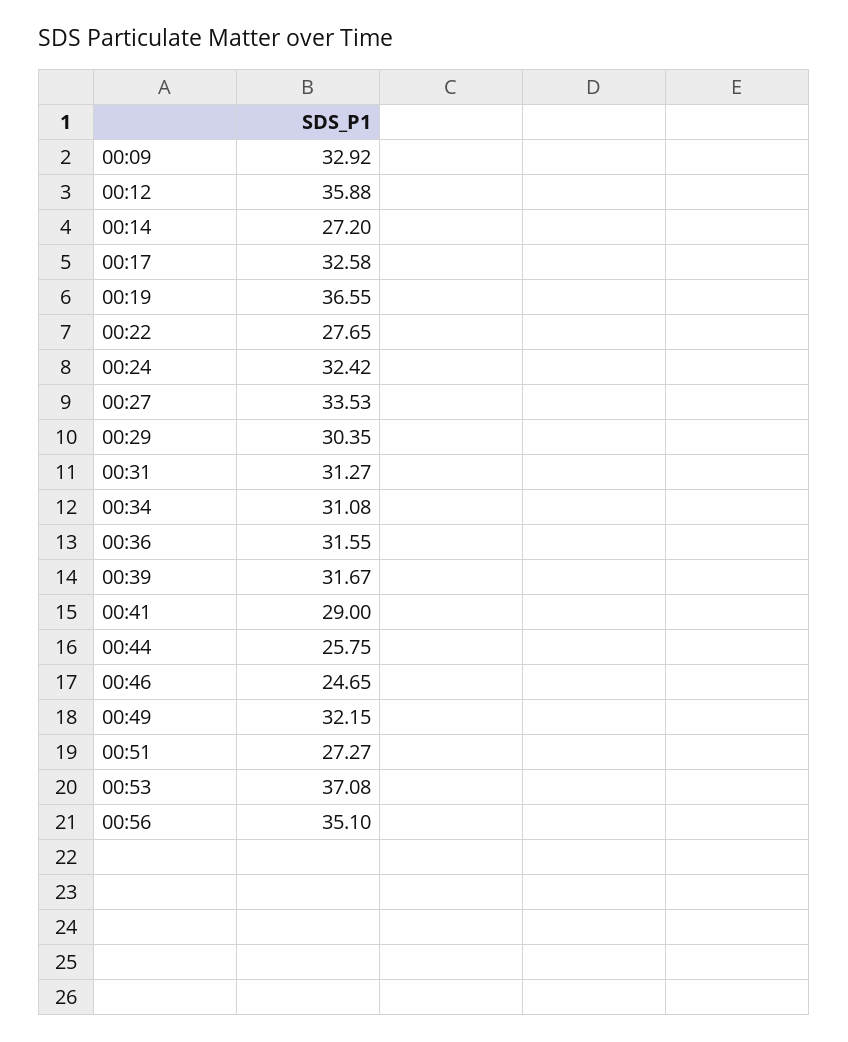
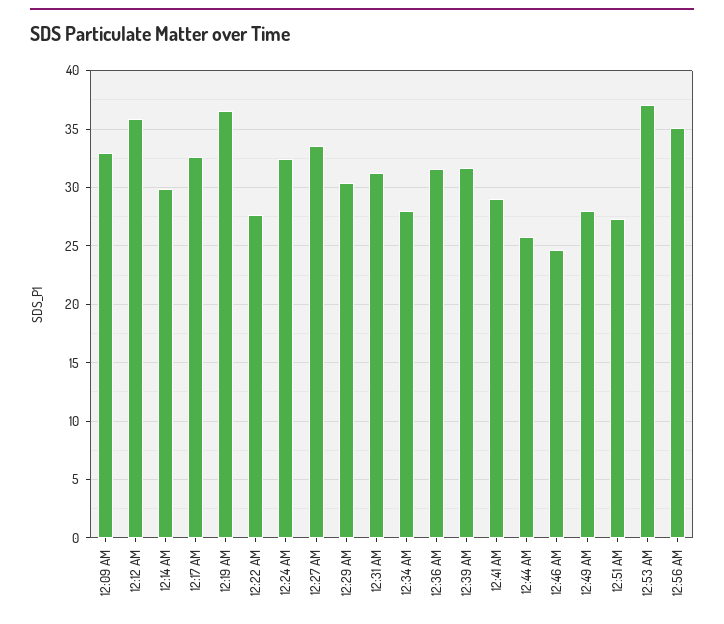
00:14: 27.2 -> 30
00:34: 31.08 -> 28
00:49: 32.15 -> 28

